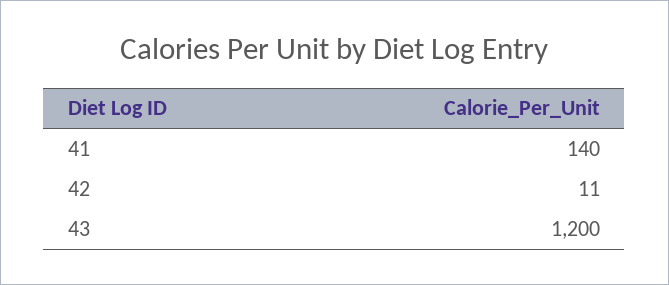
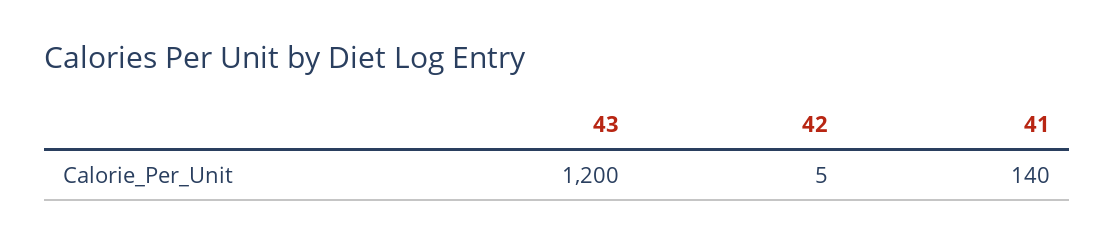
42: 11 -> 5

